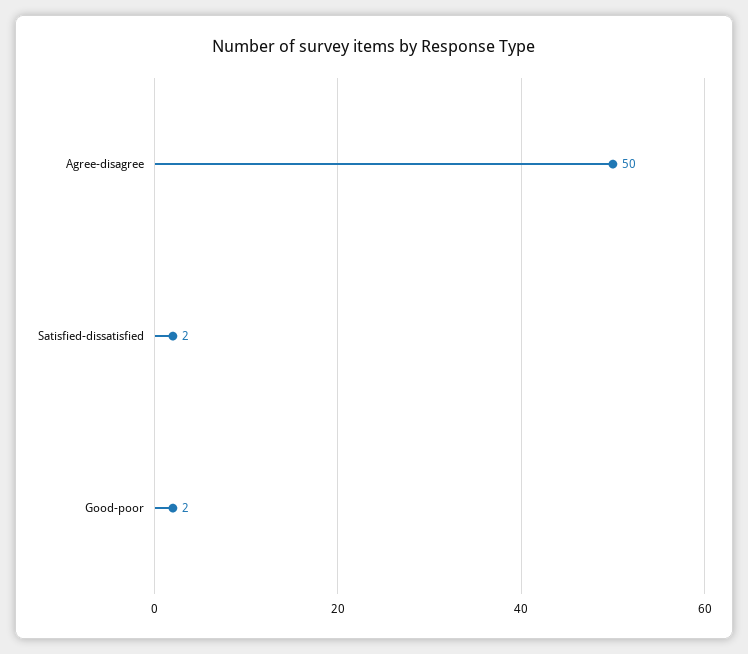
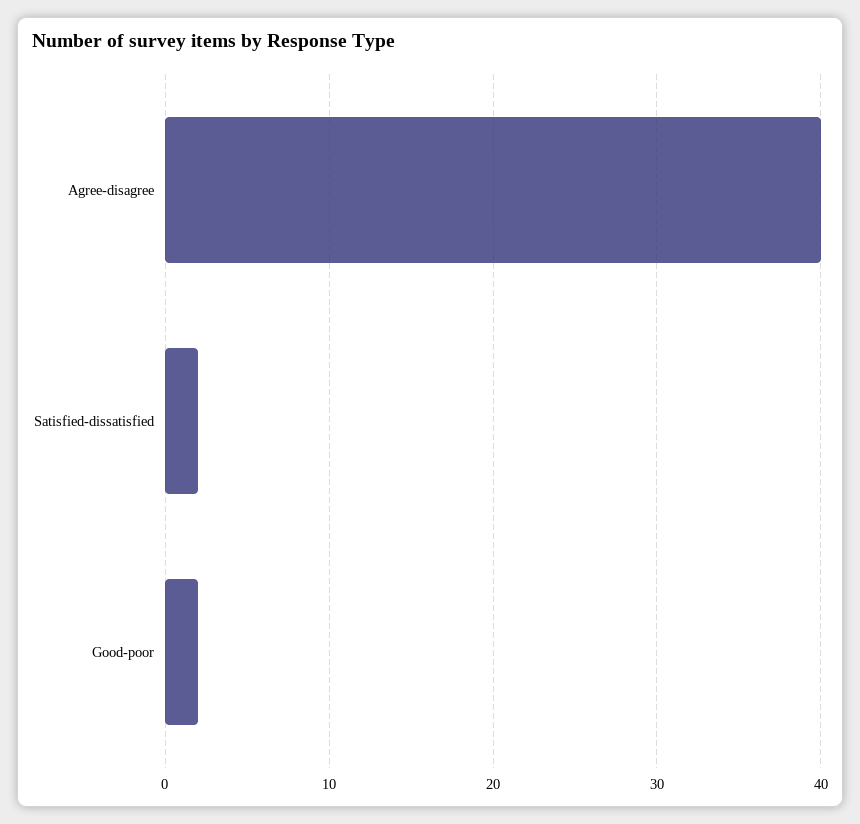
Agree-disagree: 50 -> 40

